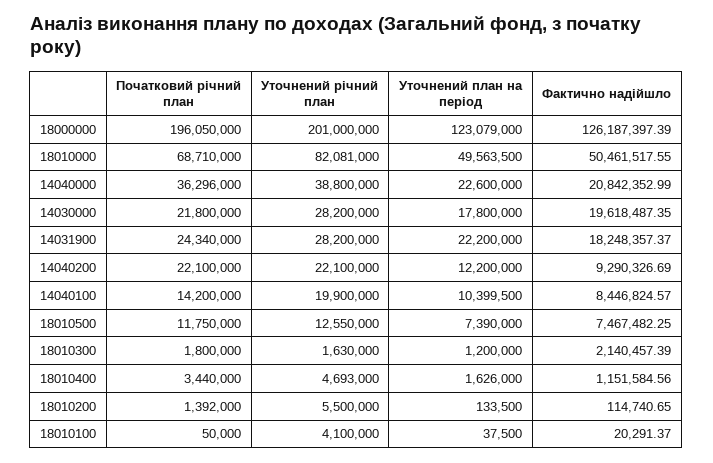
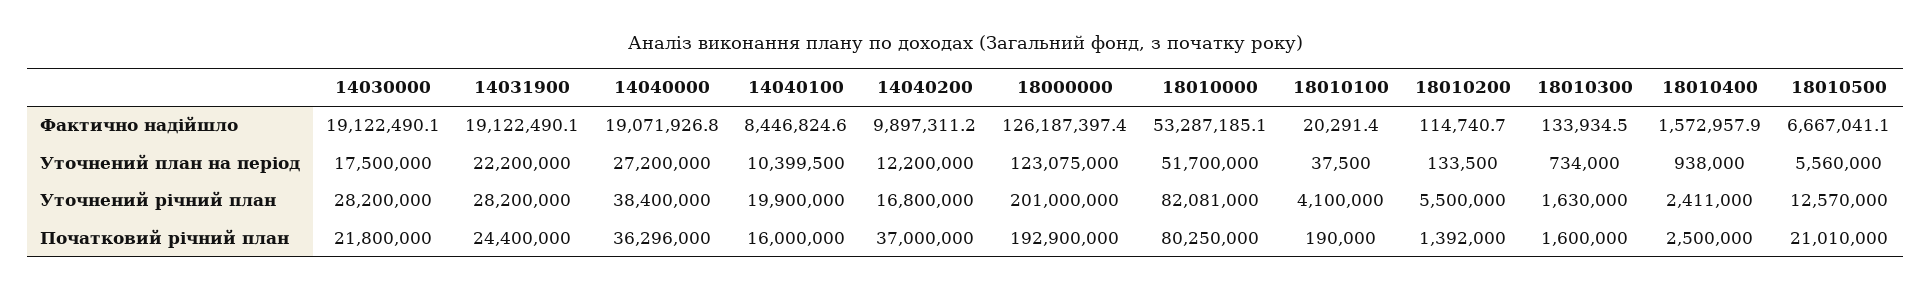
Початковий річний план, 18000000: 196050000 -> 192900000
Уточнений план на період, 18000000: 123079000 -> 123075000
Початковий річний план, 18010000: 68710000 -> 80250000
Уточнений план на період, 18010000: 49563500 -> 51700000
Фактично надійшло, 18010000: 50461517.55 -> 53287185.1
Уточнений річний план, 14040000: 38800000 -> 38400000
Уточнений план на період, 14040000: 22600000 -> 27200000
Фактично надійшло, 14040000: 20842352.99 -> 19071926.8
Уточнений план на період, 14030000: 17800000 -> 17500000
Фактично надійшло, 14030000: 19618487.35 -> 19122490.1
Початковий річний план, 14031900: 24340000 -> 24400000
Фактично надійшло, 14031900: 18248357.37 -> 19122490.1
Початковий річний план, 14040200: 22100000 -> 37000000
Уточнений річний план, 14040200: 22100000 -> 16800000
Фактично надійшло, 14040200: 9290326.69 -> 9897311.2
Початковий річний план, 14040100: 14200000 -> 16000000
Початковий річний план, 18010500: 11750000 -> 21010000
Уточнений річний план, 18010500: 12550000 -> 12570000
Уточнений план на період, 18010500: 7390000 -> 5560000
Фактично надійшло, 18010500: 7467482.25 -> 6667041.1
Початковий річний план, 18010300: 1800000 -> 1600000
Уточнений план на період, 18010300: 1200000 -> 734000
Фактично надійшло, 18010300: 2140457.39 -> 133934.5
Початковий річний план, 18010400: 3440000 -> 2500000
Уточнений річний план, 18010400: 4693000 -> 2411000
Уточнений план на період, 18010400: 1626000 -> 938000
Фактично надійшло, 18010400: 1151584.56 -> 1572957.9
Початковий річний план, 18010100: 50000 -> 190000

